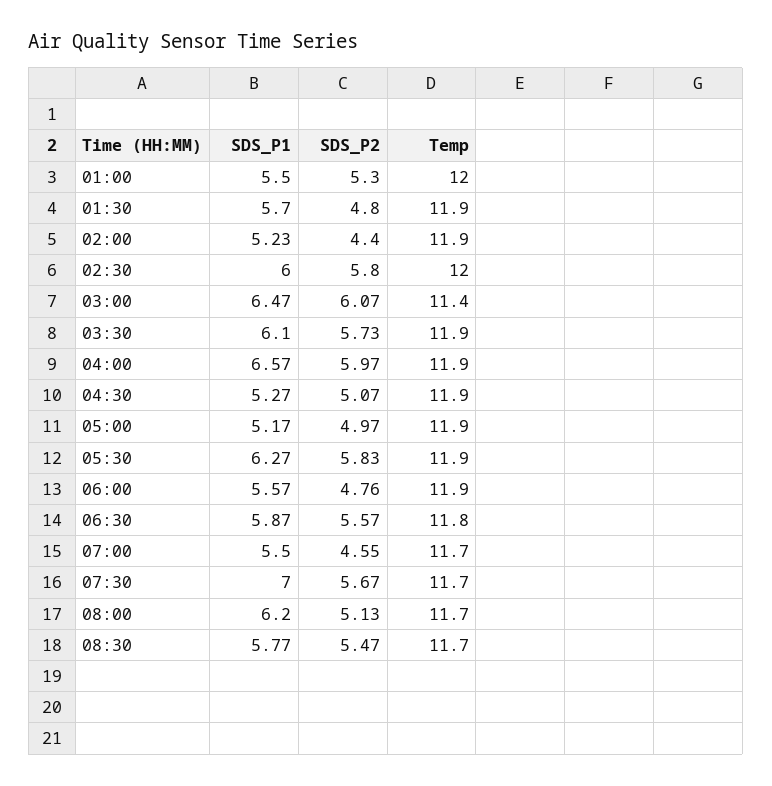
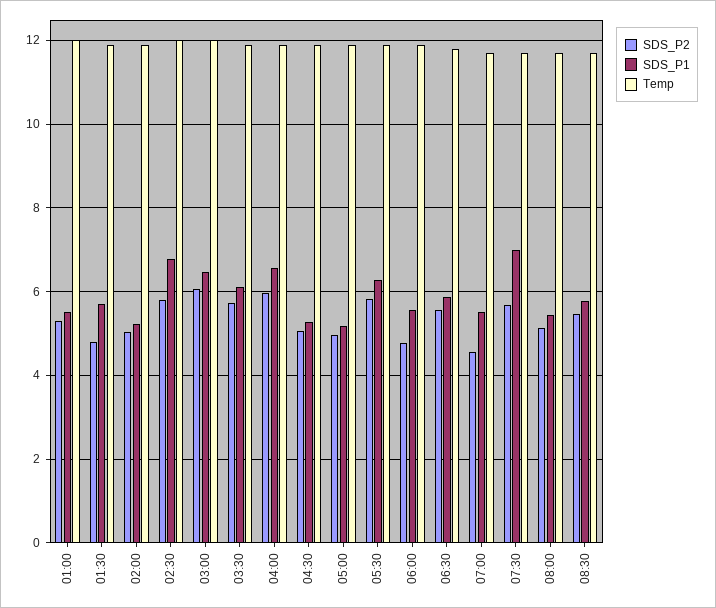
SDS_P2, 02:00: 4.4 -> 5
SDS_P1, 02:30: 6 -> 6.8
Temp, 03:00: 11.4 -> 12
SDS_P1, 08:00: 6.2 -> 5.4

